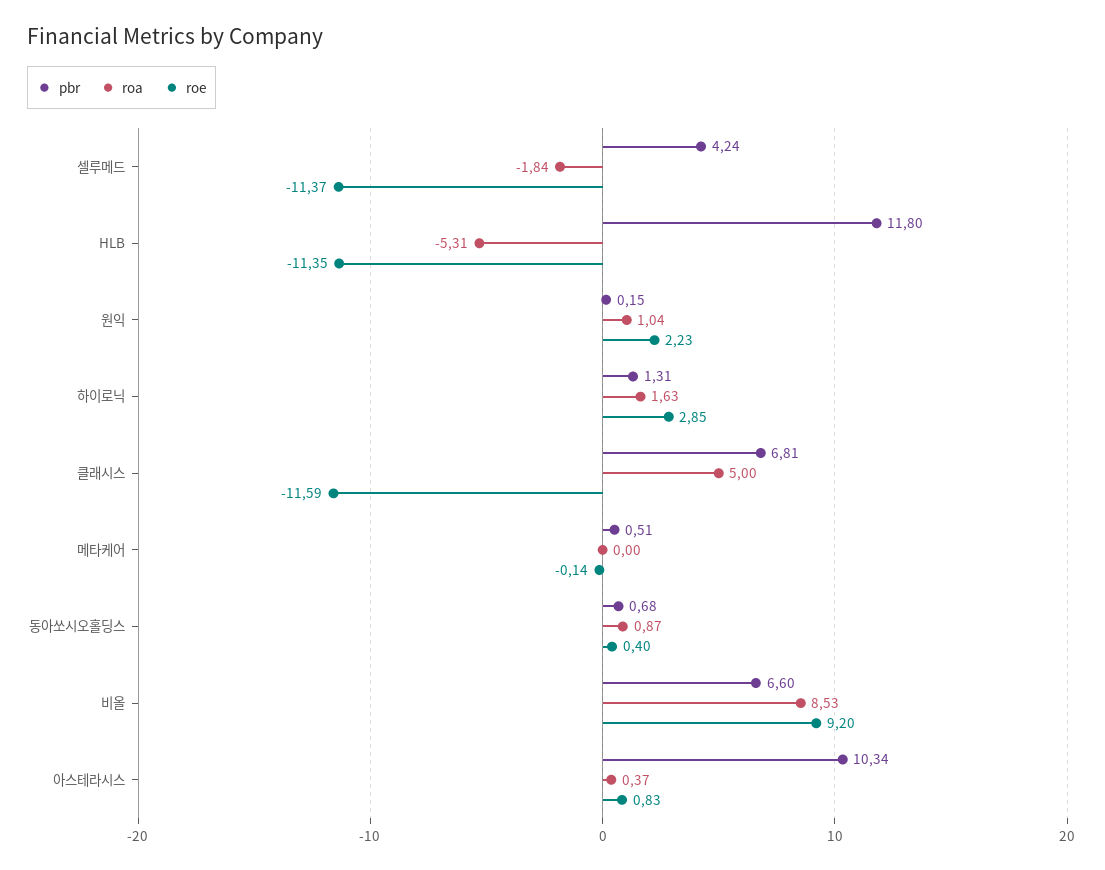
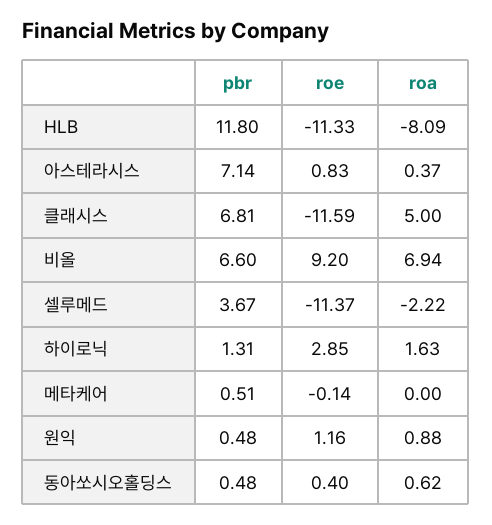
pbr, 셀루메드: 4.24 -> 3.67
roa, 셀루메드: -1.84 -> -2.22
roa, HLB: -5.31 -> -8.09
roe, HLB: -11.35 -> -11.33
pbr, 원익: 0.15 -> 0.48
roa, 원익: 1.04 -> 0.88
roe, 원익: 2.23 -> 1.16
pbr, 동아쏘시오홀딩스: 0.68 -> 0.48
roa, 동아쏘시오홀딩스: 0.87 -> 0.62
roa, 비올: 8.53 -> 6.94
pbr, 아스테라시스: 10.34 -> 7.14

